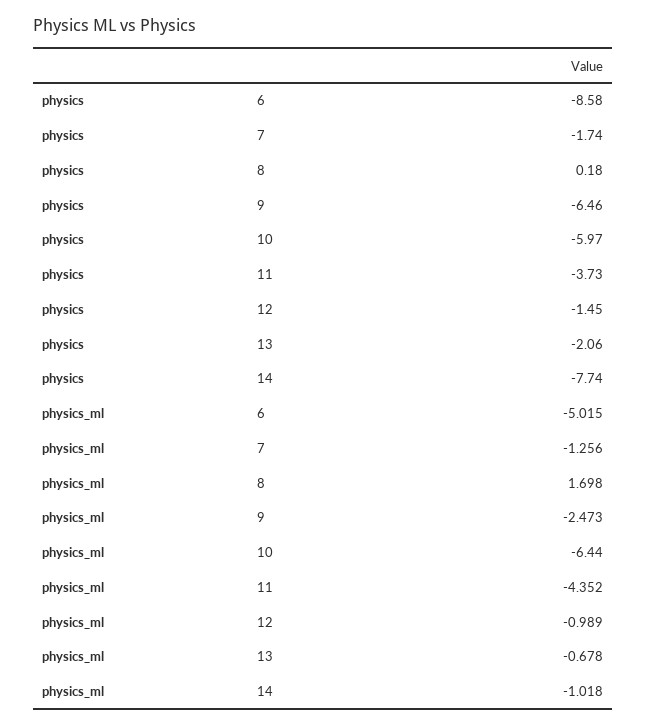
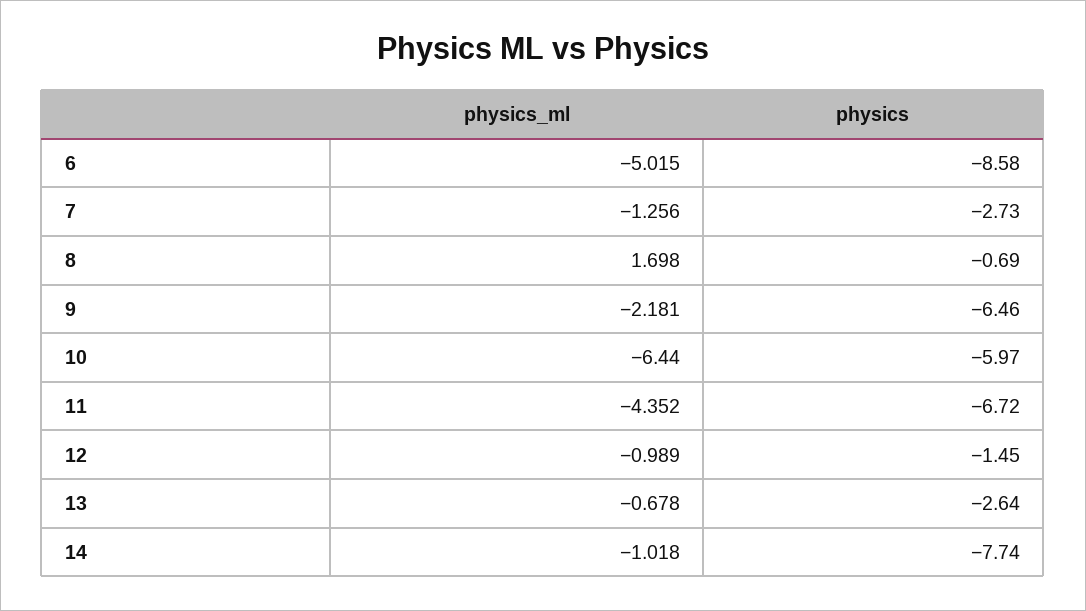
physics, 7: -1.74 -> -2.73
physics, 8: 0.18 -> -0.69
physics, 11: -3.73 -> -6.72
physics, 13: -2.06 -> -2.64
physics_ml, 9: -2.473 -> -2.181

